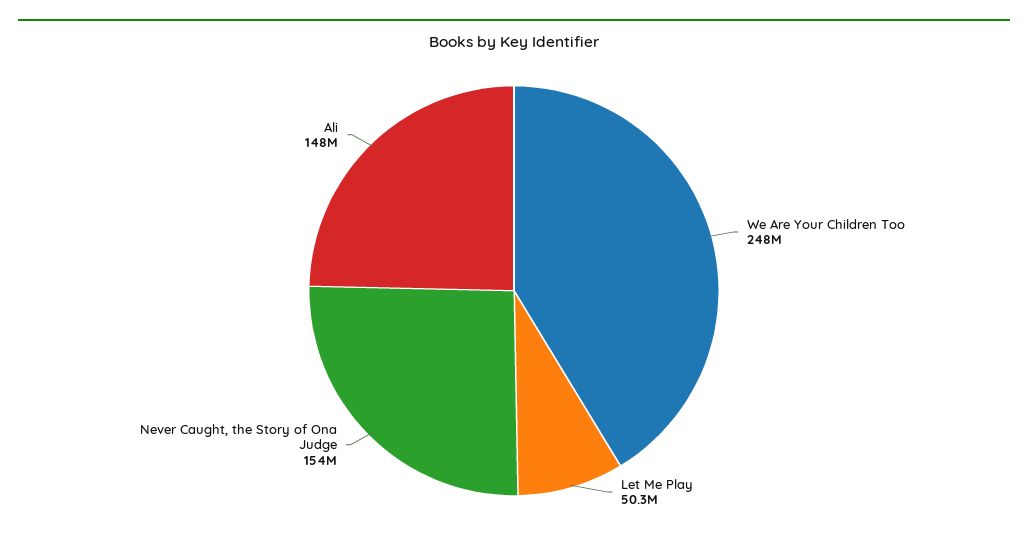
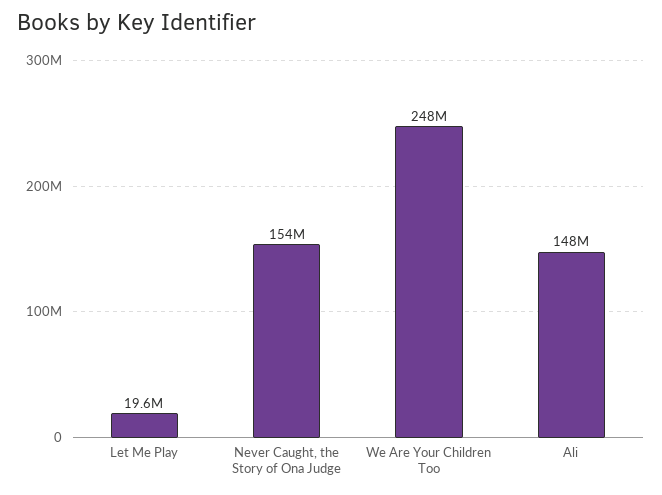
Let Me Play: 50300000 -> 19600000

